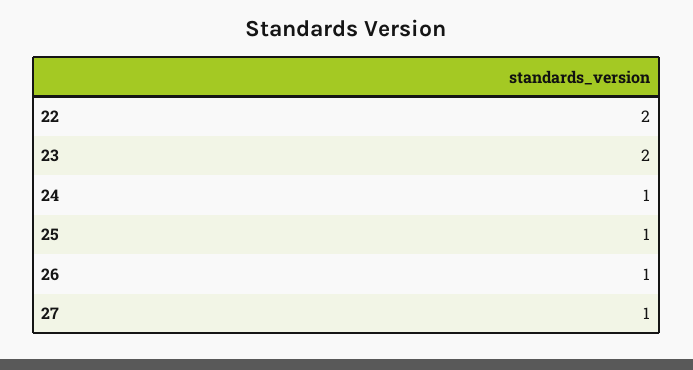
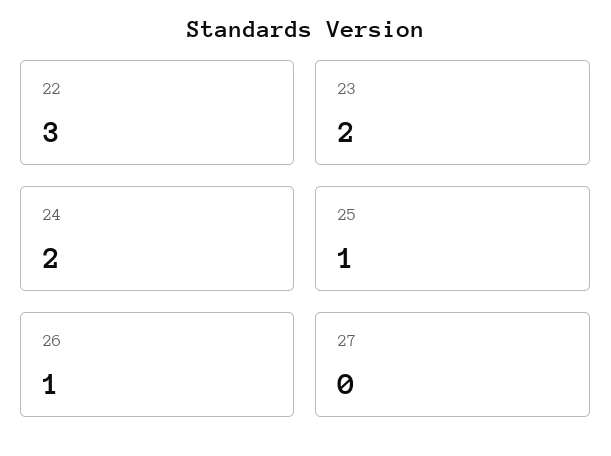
22: 2 -> 3
24: 1 -> 2
27: 1 -> 0

